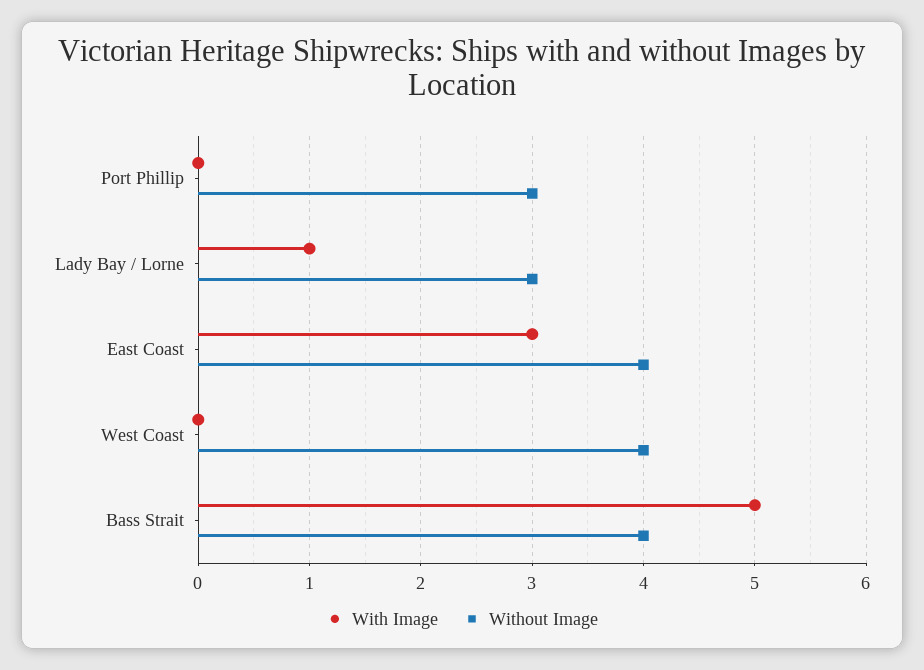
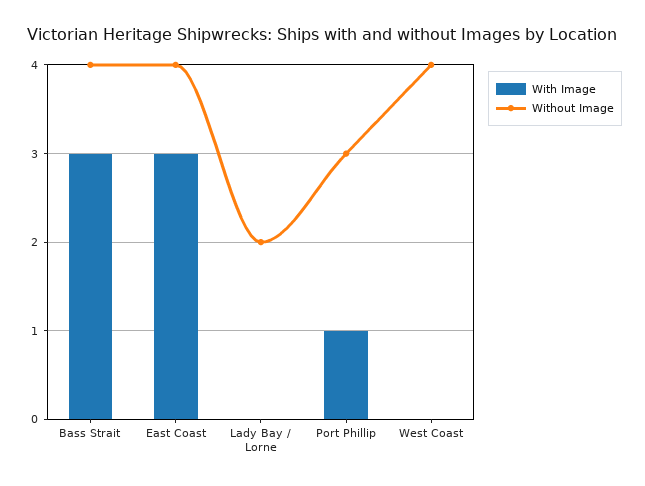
With Image, Port Phillip: 0 -> 1
With Image, Lady Bay / Lorne: 1 -> 0
Without Image, Lady Bay / Lorne: 3 -> 2
With Image, Bass Strait: 5 -> 3

